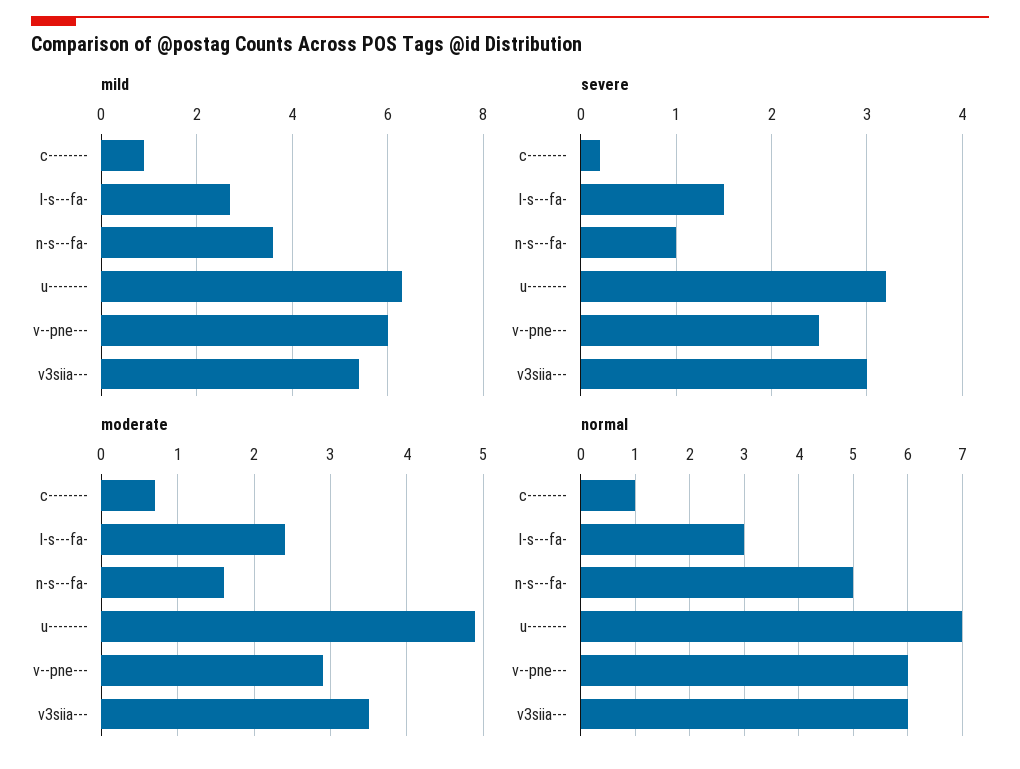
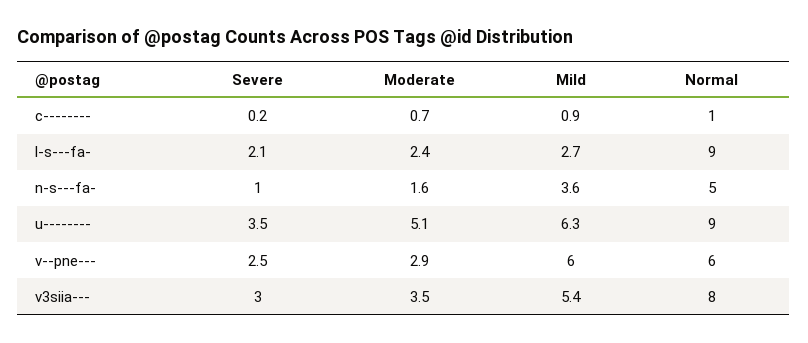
severe, l-s---fa-: 1.5 -> 2.1
severe, u--------: 3.2 -> 3.5
moderate, u--------: 4.9 -> 5.1
normal, l-s---fa-: 3 -> 9
normal, u--------: 7 -> 9
normal, v3siia---: 6 -> 8

